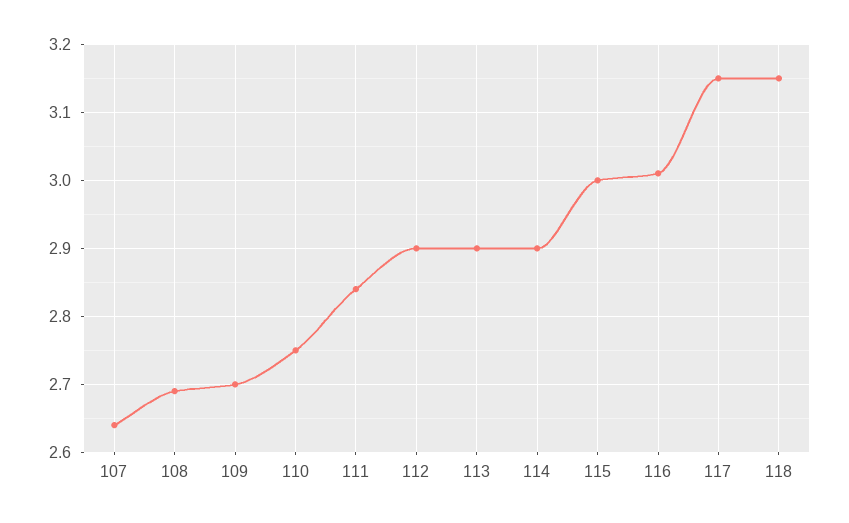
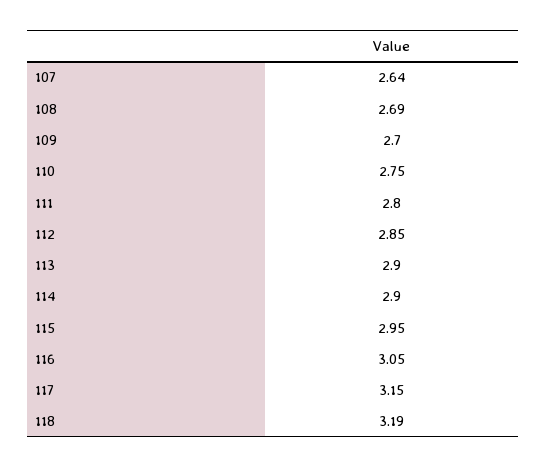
111: 2.84 -> 2.8
112: 2.9 -> 2.85
115: 3 -> 2.95
116: 3.01 -> 3.05
118: 3.15 -> 3.19

